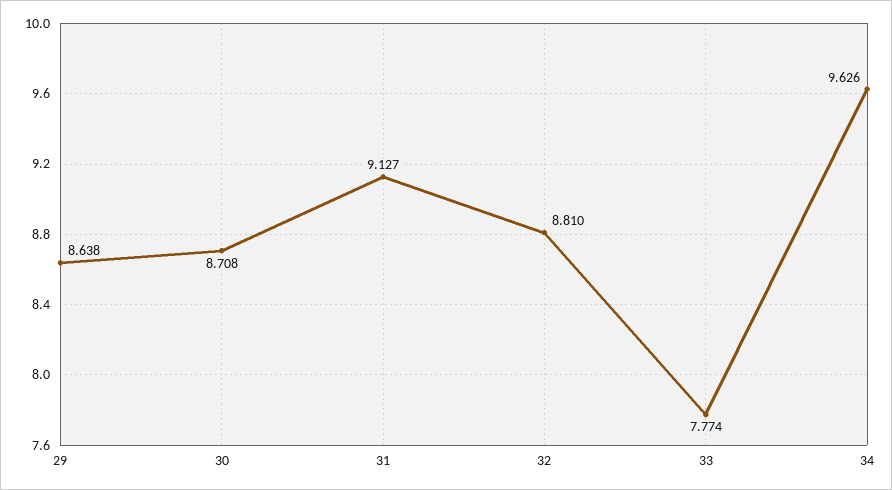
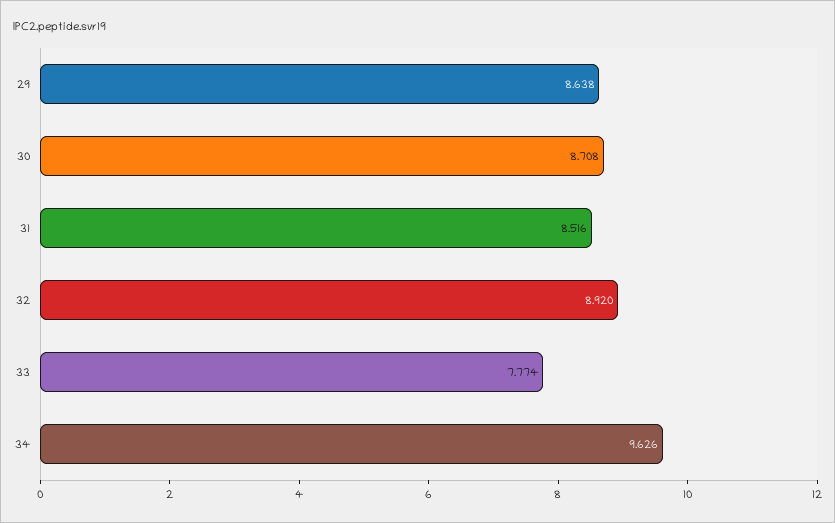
31: 9.127 -> 8.516
32: 8.81 -> 8.92

